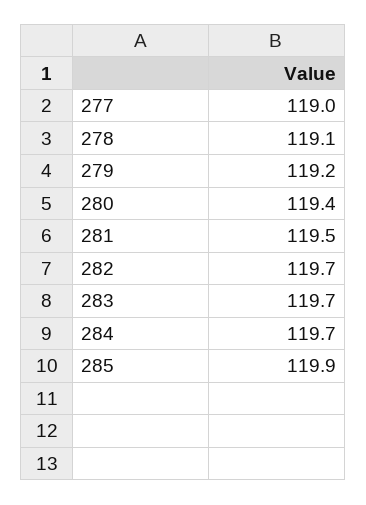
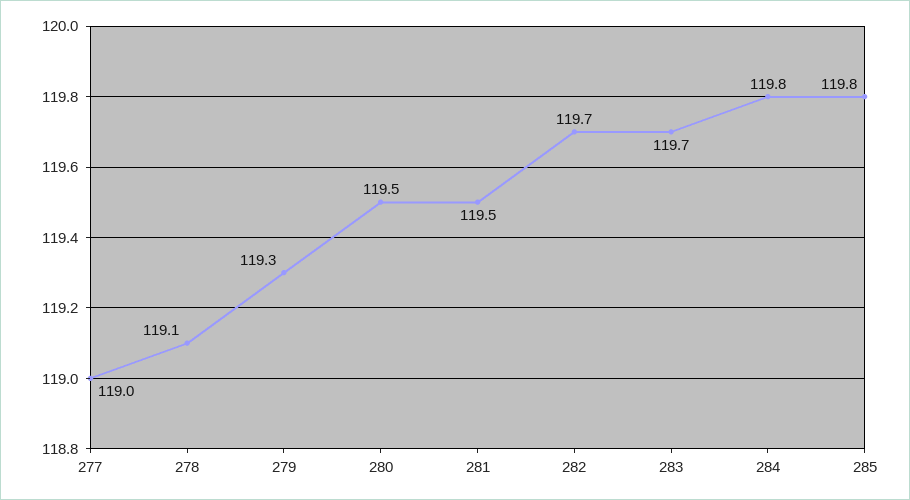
279: 119.2 -> 119.3
280: 119.4 -> 119.5
284: 119.7 -> 119.8
285: 119.9 -> 119.8

